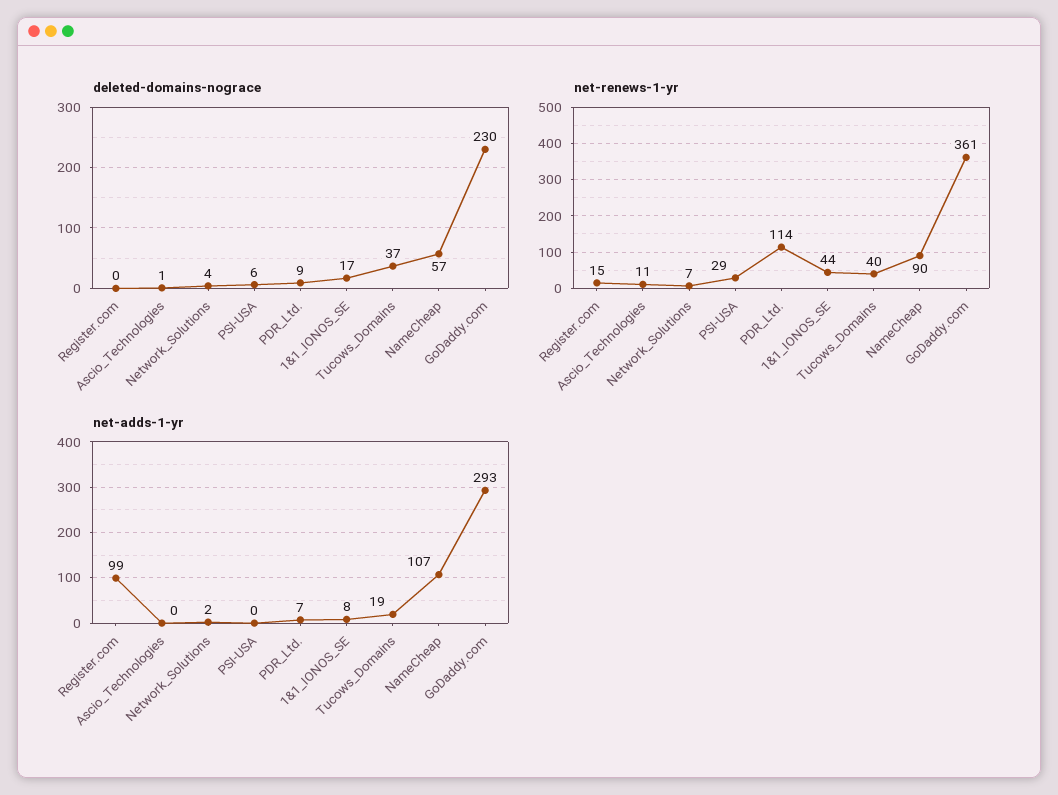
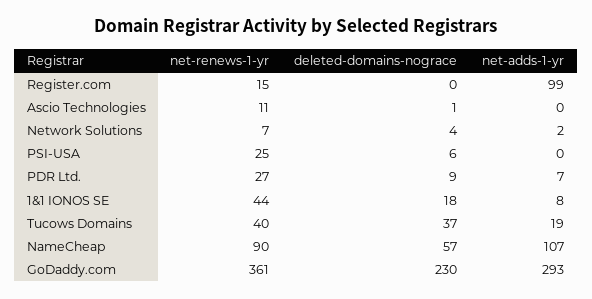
deleted-domains-nograce, 1&1_IONOS_SE: 17 -> 18
net-renews-1-yr, PSI-USA: 29 -> 25
net-renews-1-yr, PDR_Ltd.: 114 -> 27

